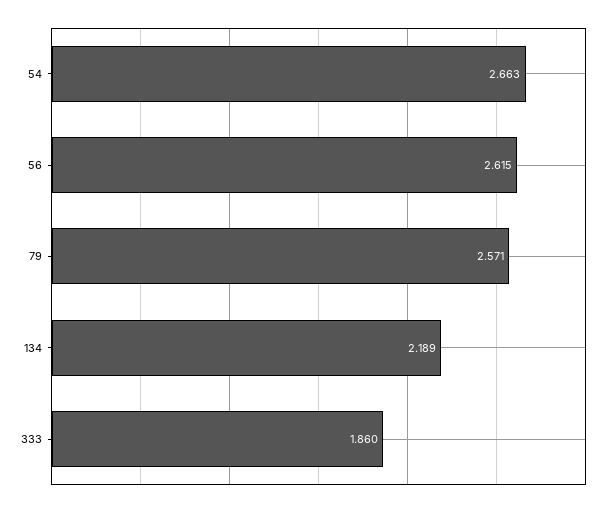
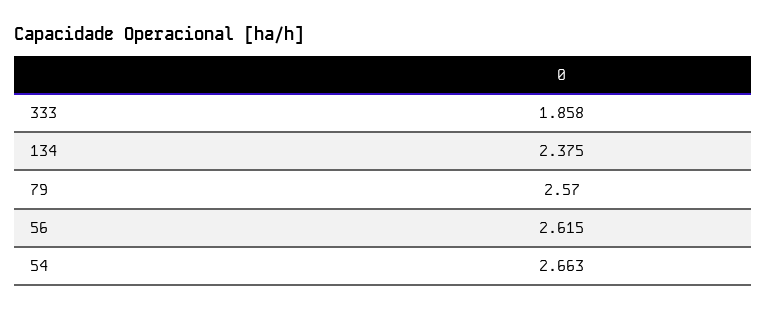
79: 2.571 -> 2.57
134: 2.189 -> 2.375
333: 1.86 -> 1.858

